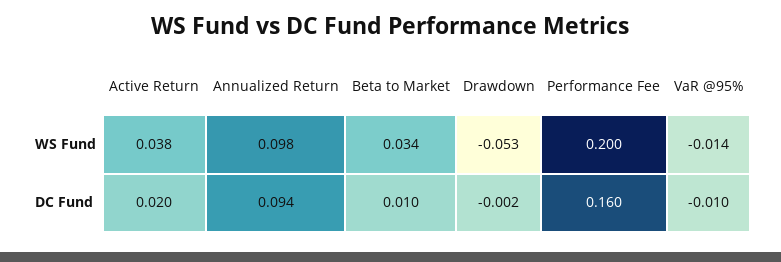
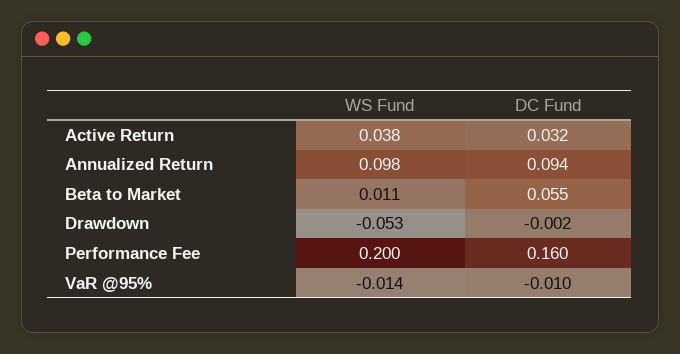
Beta to Market, WS Fund: 0.034 -> 0.011
Active Return, DC Fund: 0.02 -> 0.032
Beta to Market, DC Fund: 0.01 -> 0.055

